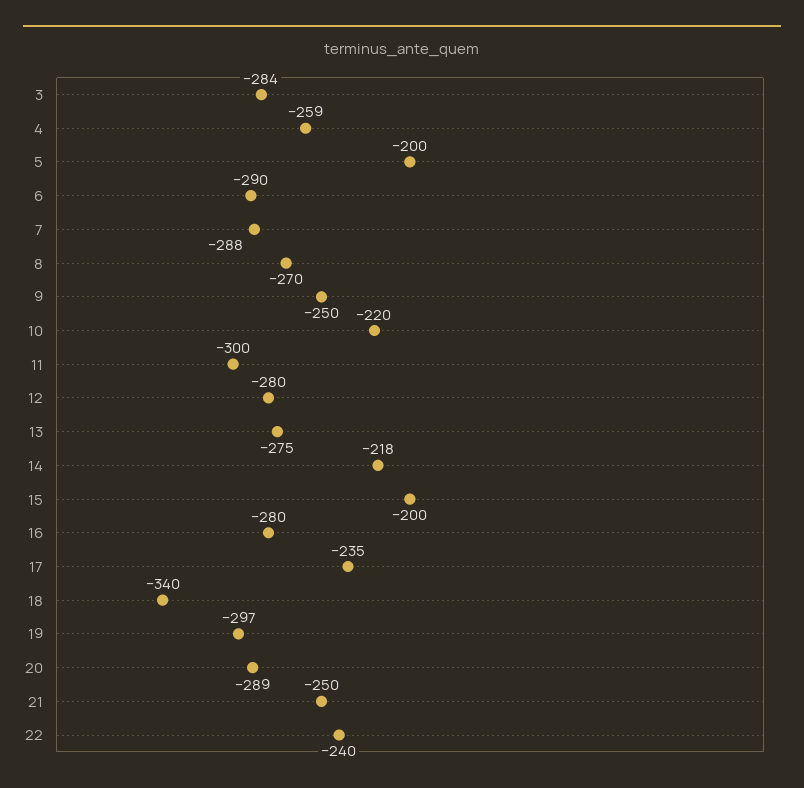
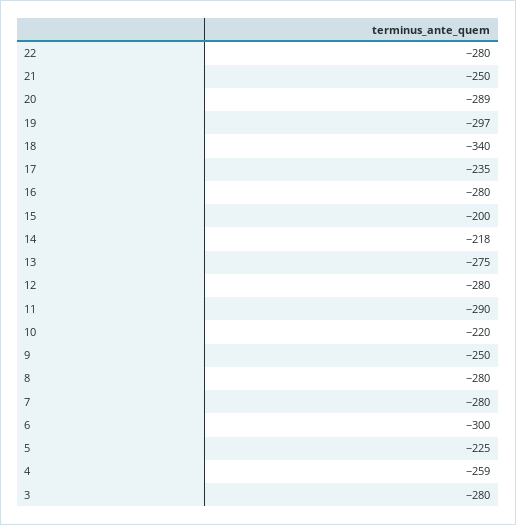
3: -284 -> -280
5: -200 -> -225
6: -290 -> -300
7: -288 -> -280
8: -270 -> -280
11: -300 -> -290
22: -240 -> -280

